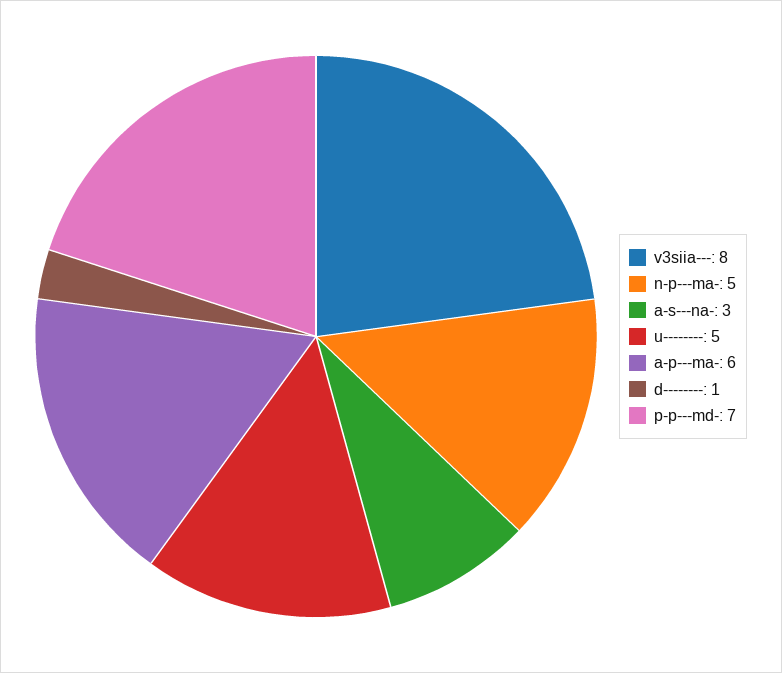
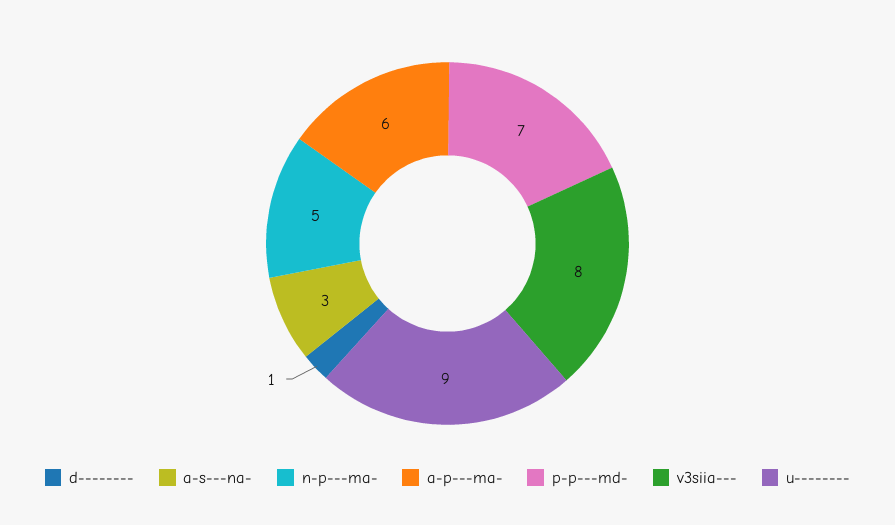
u--------: 5 -> 9

